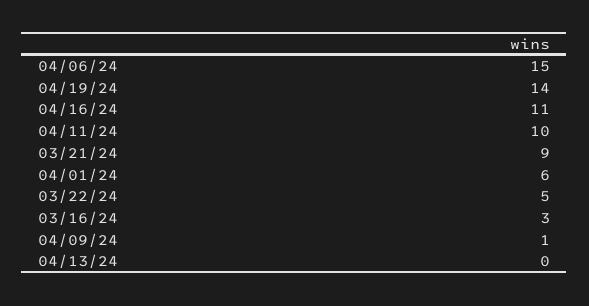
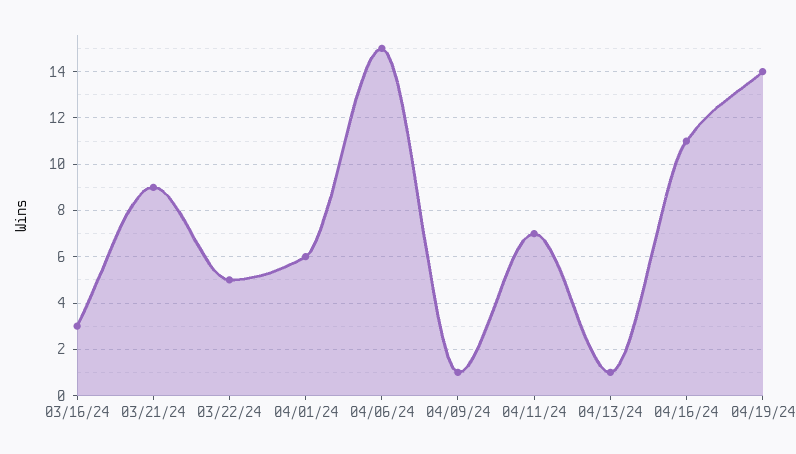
04/11/24: 10 -> 7
04/13/24: 0 -> 1

